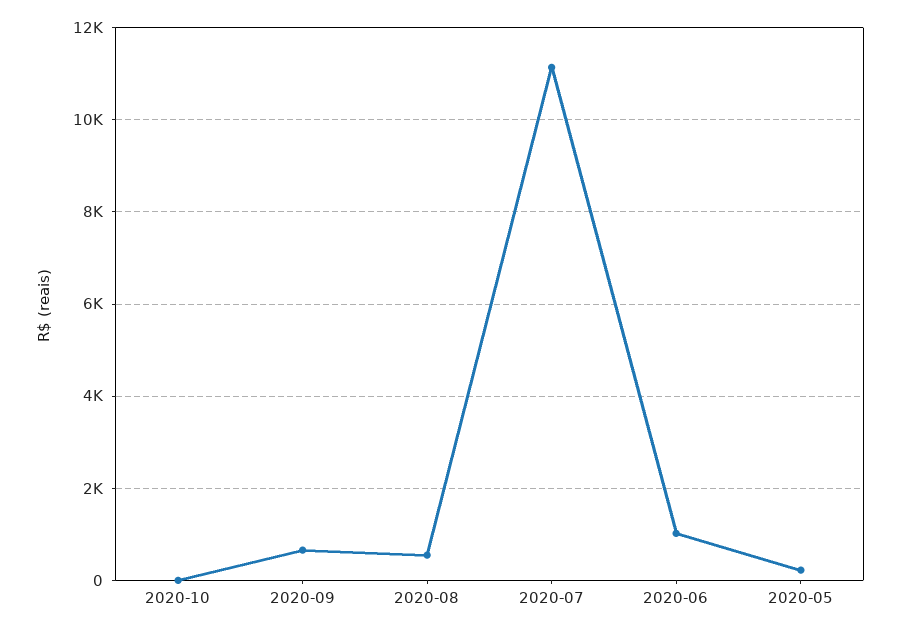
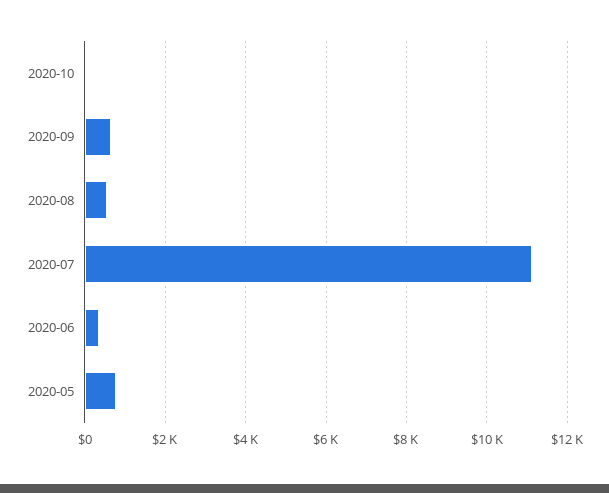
2020-06: 1000 -> 400
2020-05: 200 -> 800

